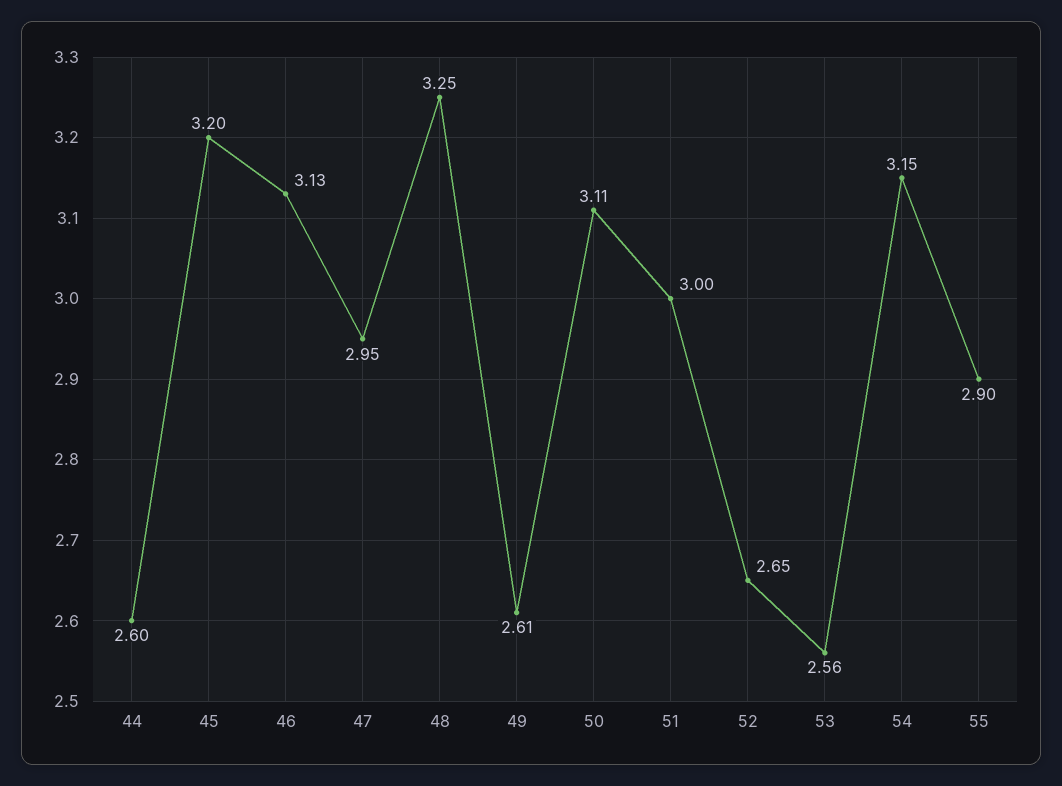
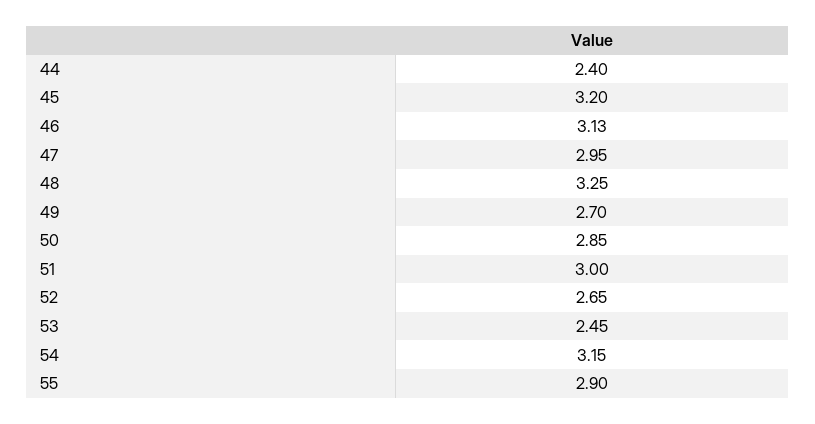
44: 2.6 -> 2.4
49: 2.61 -> 2.7
50: 3.11 -> 2.85
53: 2.56 -> 2.45

